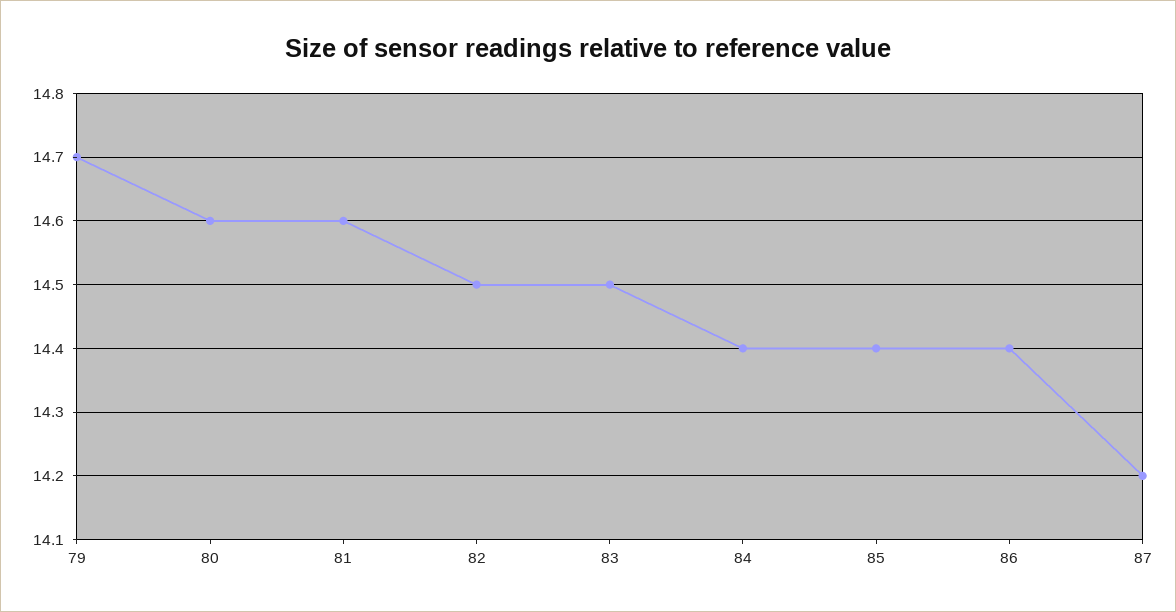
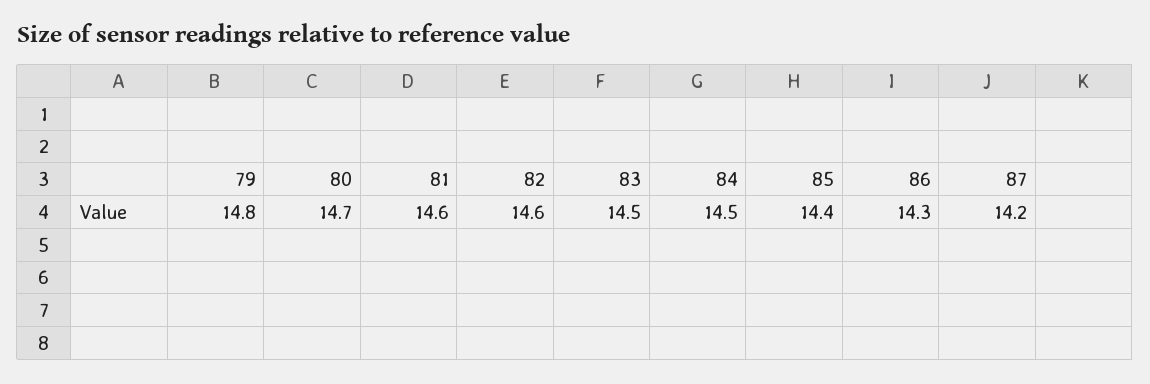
79: 14.7 -> 14.8
80: 14.6 -> 14.7
82: 14.5 -> 14.6
84: 14.4 -> 14.5
86: 14.4 -> 14.3

